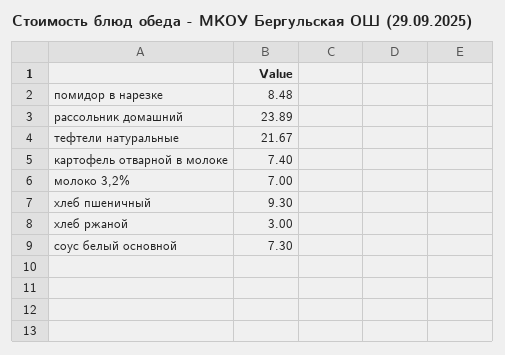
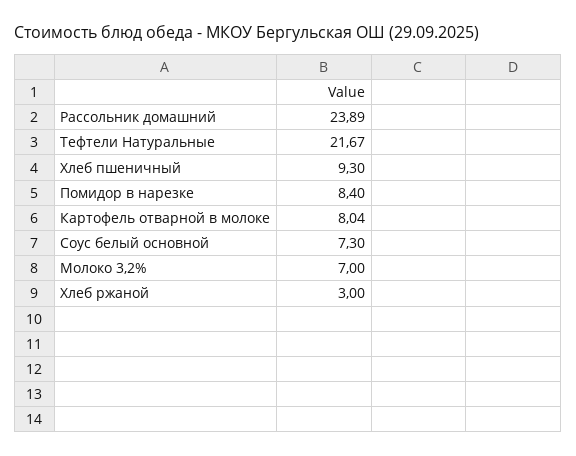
помидор в нарезке: 8.48 -> 8.4
картофель отварной в молоке: 7.4 -> 8.04

